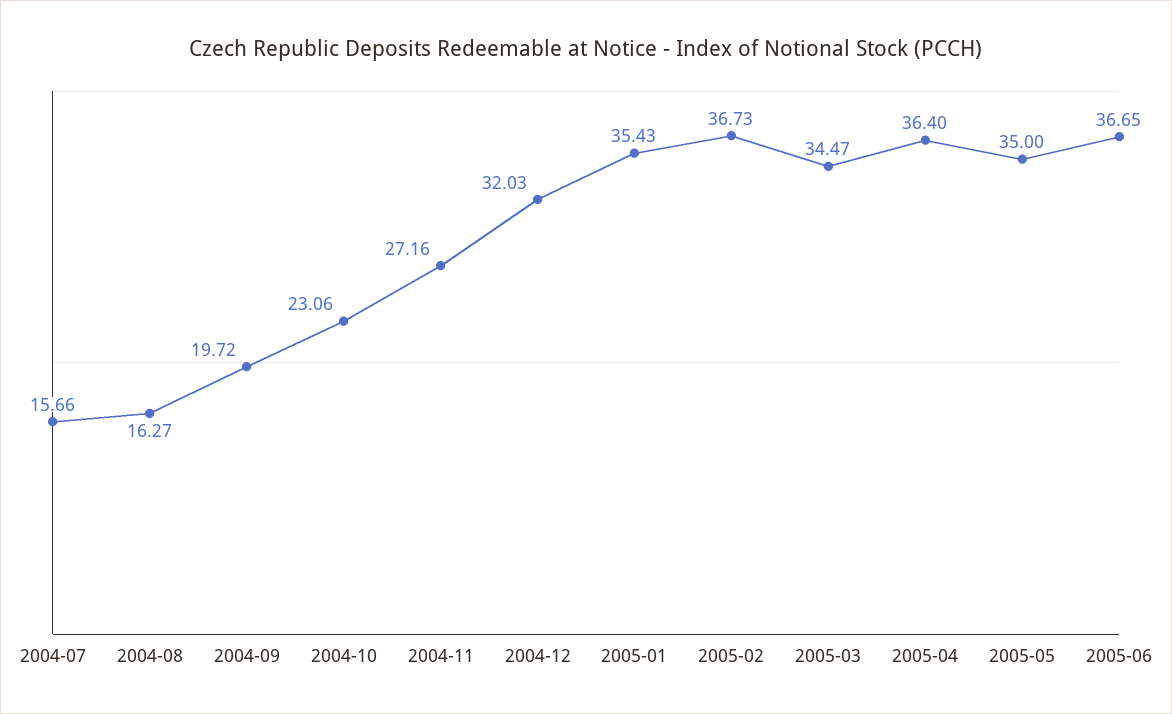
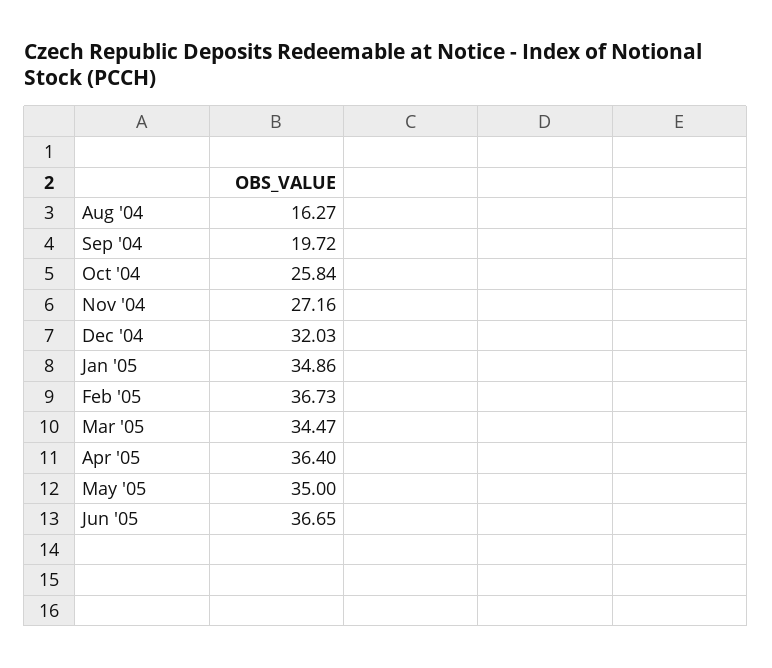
2004-07: 15.66 -> none
2004-10: 23.06 -> 25.84
2005-01: 35.43 -> 34.86

